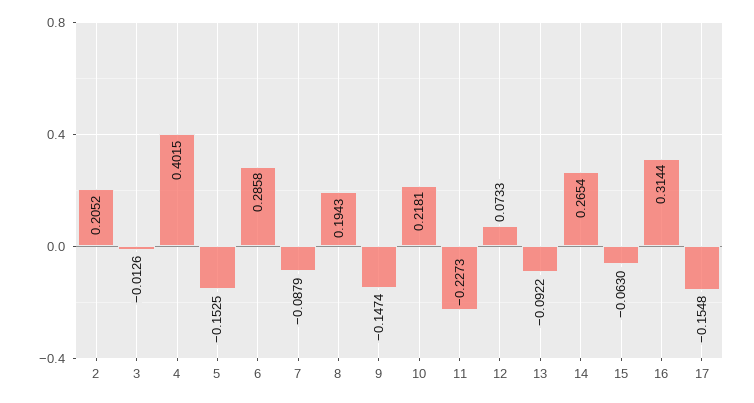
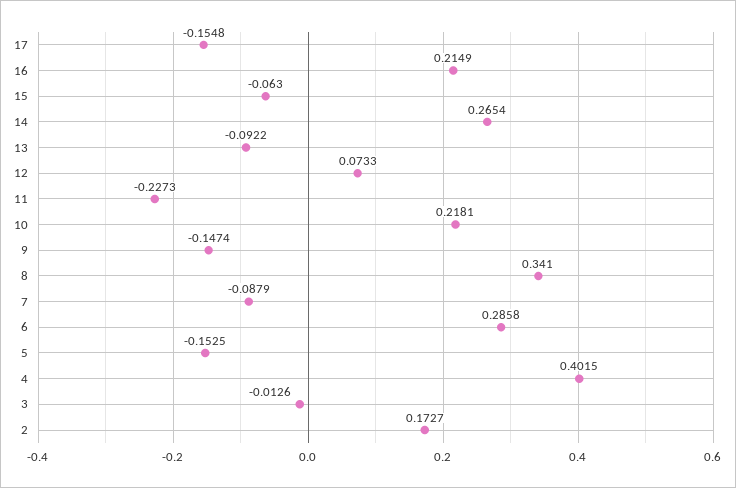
2: 0.2052 -> 0.1727
8: 0.1943 -> 0.341
16: 0.3144 -> 0.2149

